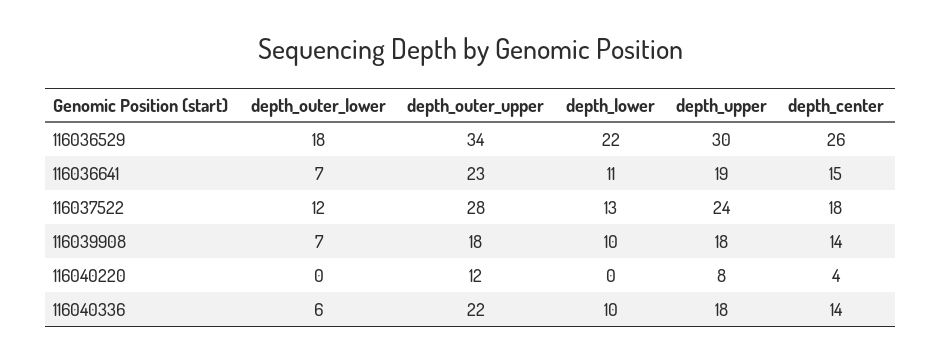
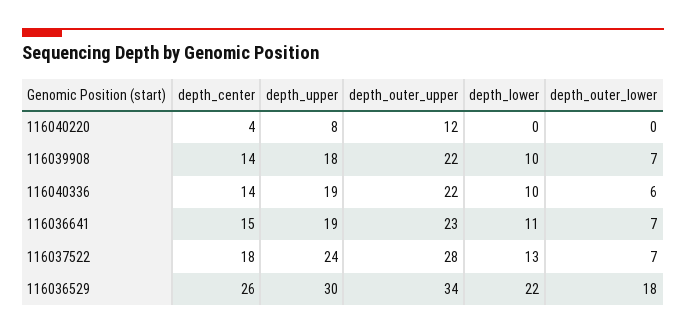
depth_outer_lower, 116037522: 12 -> 7
depth_outer_upper, 116039908: 18 -> 22
depth_upper, 116040336: 18 -> 19

